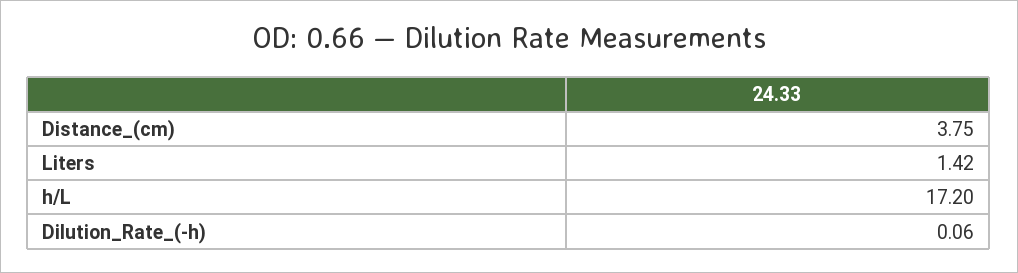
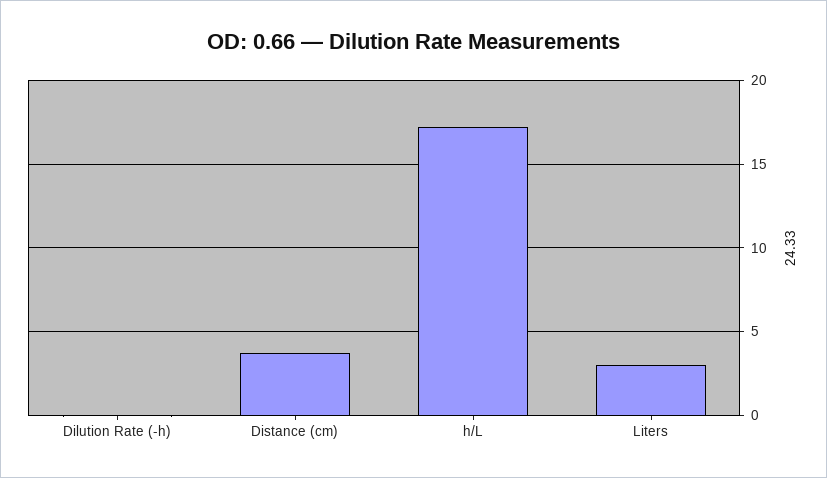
Liters: 1.42 -> 3

